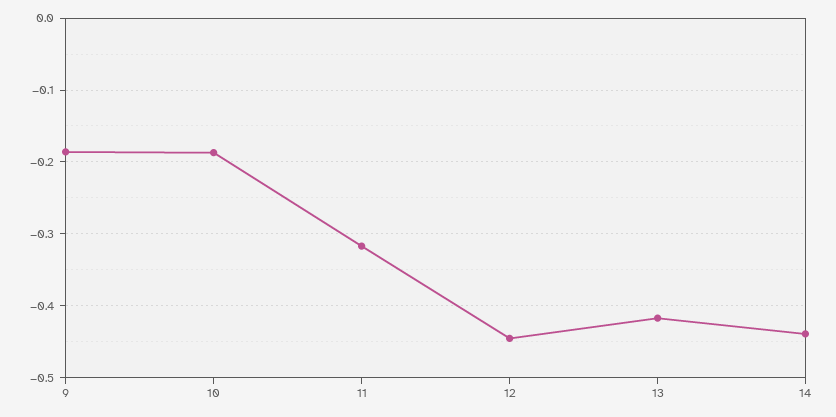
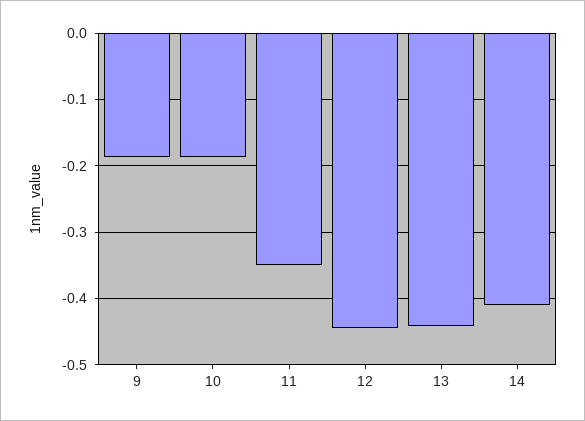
11: -0.32 -> -0.35
13: -0.42 -> -0.44
14: -0.44 -> -0.41

